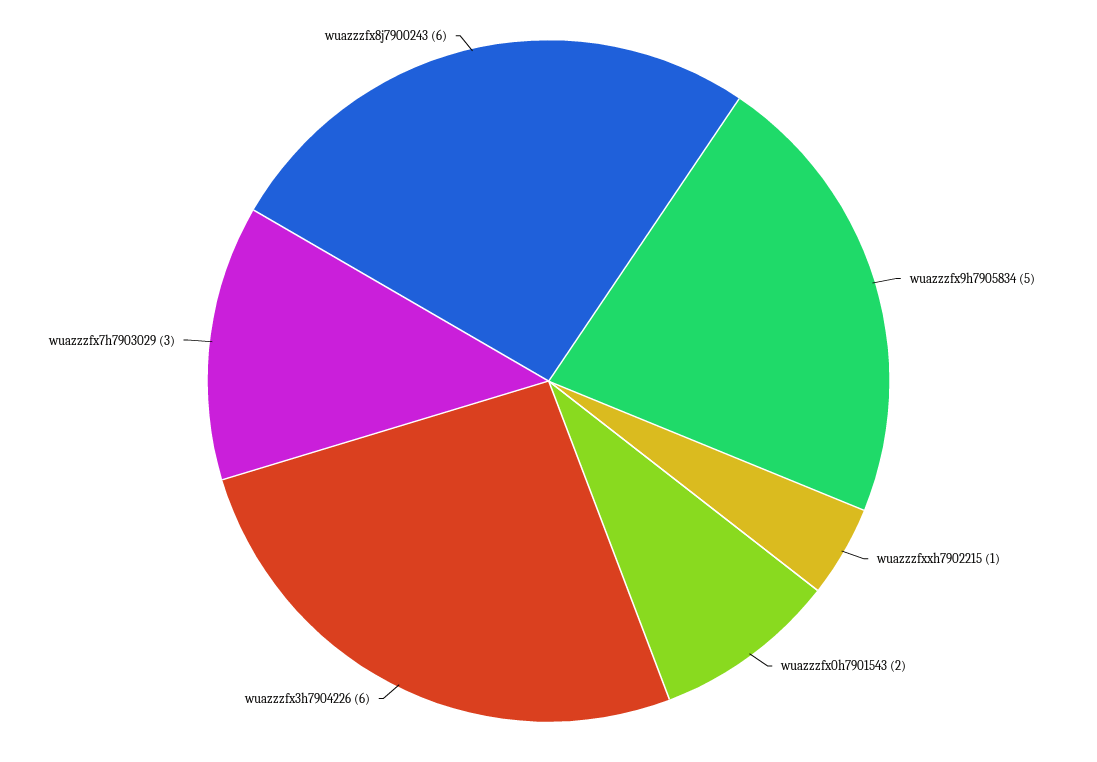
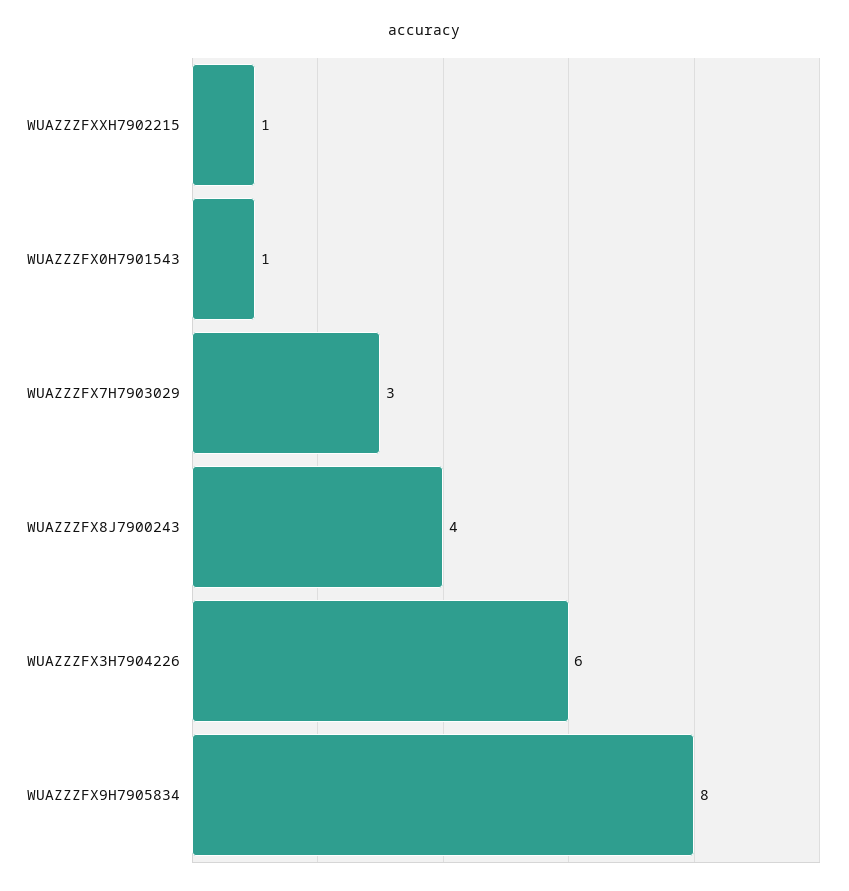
wuazzzfx9h7905834: 5 -> 8
wuazzzfx0h7901543: 2 -> 1
wuazzzfx8j7900243: 6 -> 4

